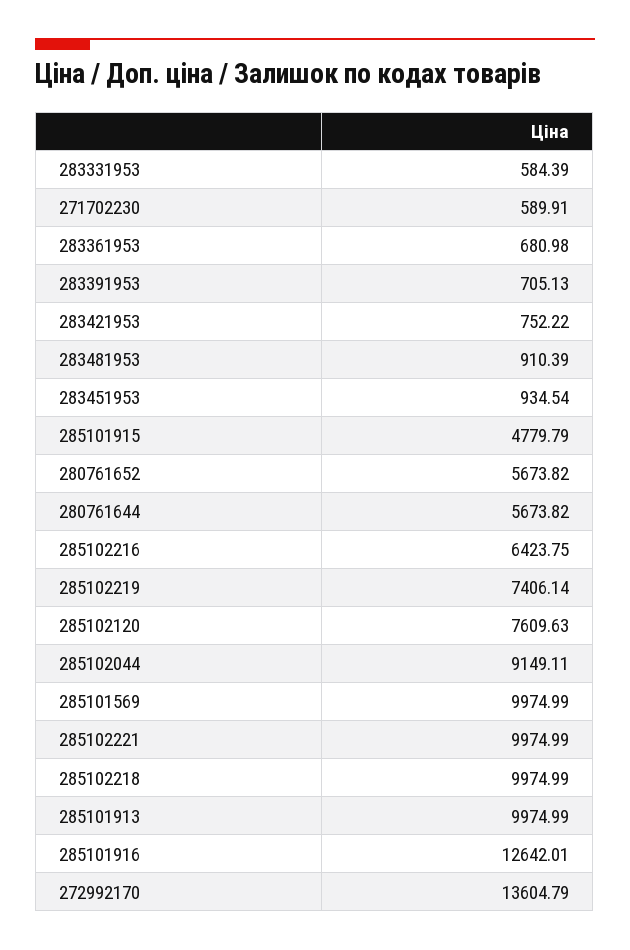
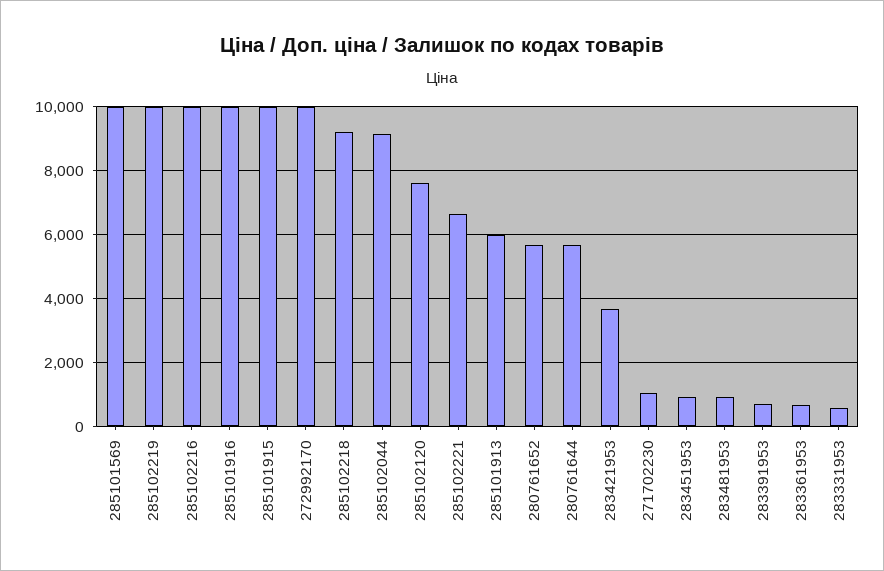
271702230: 589.91 -> 1000
283421953: 752.22 -> 3600
285101915: 4779.79 -> 10000
285102216: 6423.75 -> 10000
285102219: 7406.14 -> 10000
285102221: 9974.99 -> 6600
285102218: 9974.99 -> 9200
285101913: 9974.99 -> 6000
285101916: 12642.01 -> 10000
272992170: 13604.79 -> 10000

